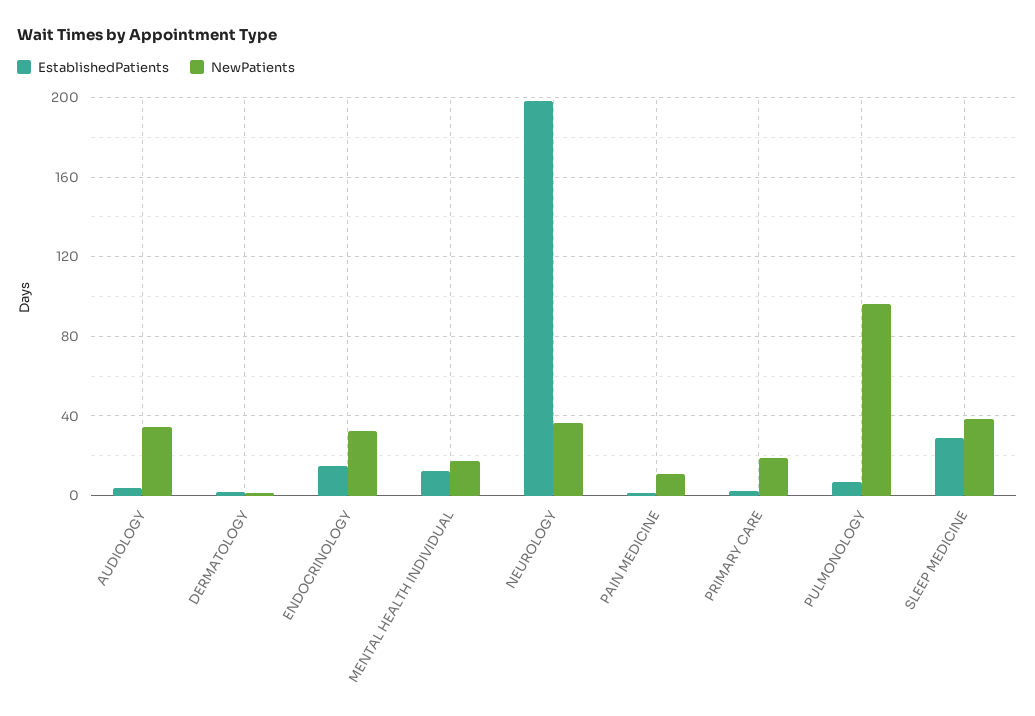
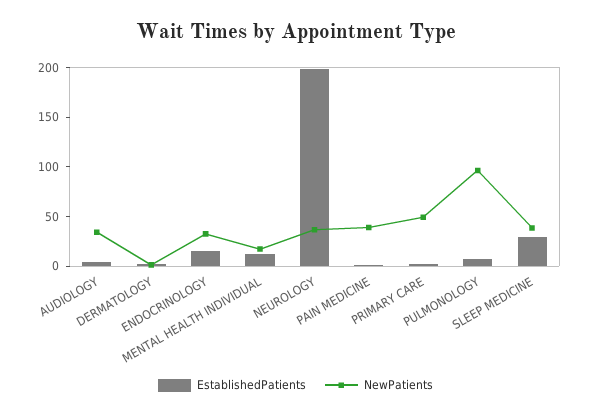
NewPatients, PAIN MEDICINE: 10 -> 40
NewPatients, PRIMARY CARE: 20 -> 50

